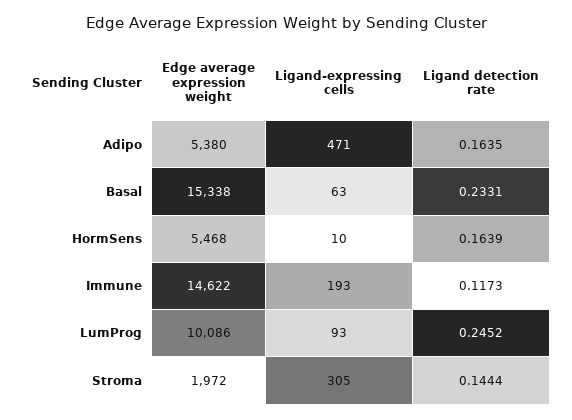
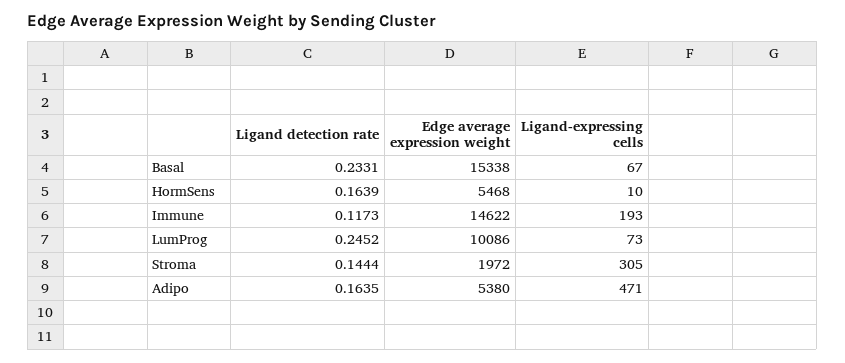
Ligand-expressing cells, Basal: 63 -> 67
Ligand-expressing cells, LumProg: 93 -> 73

